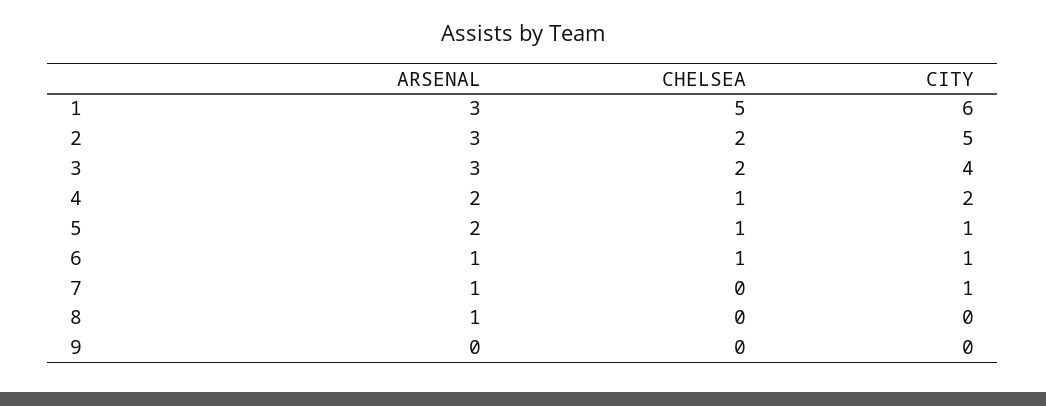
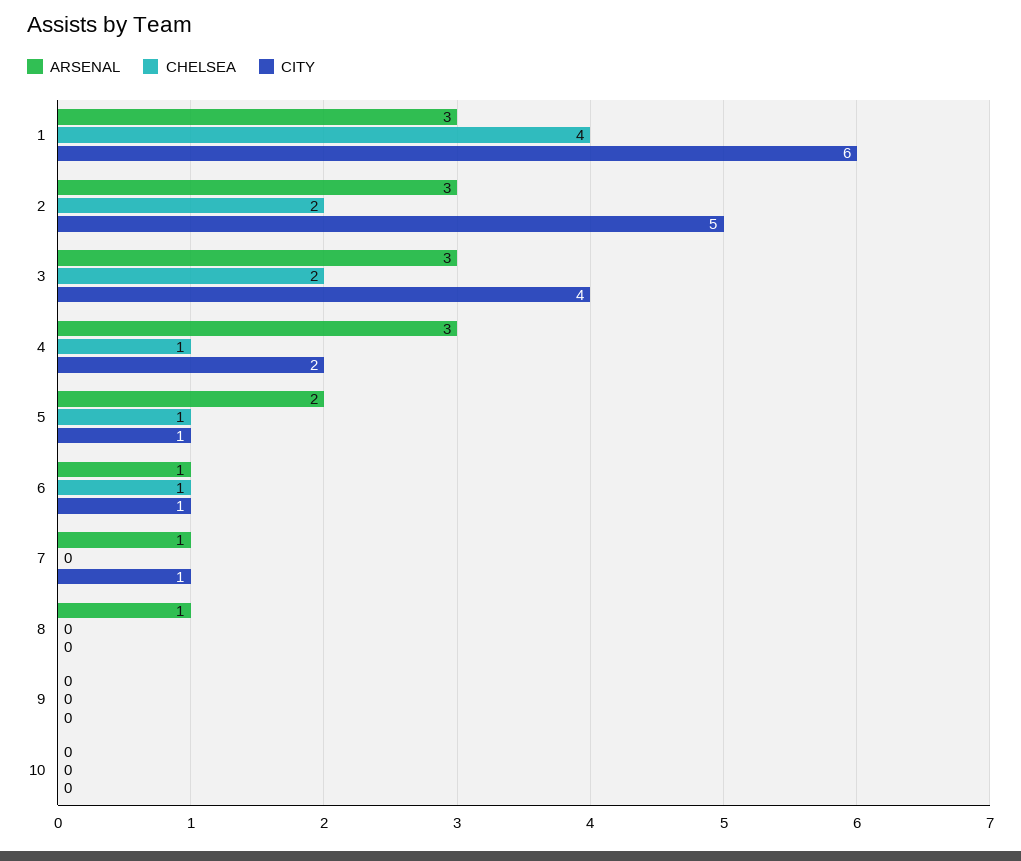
CHELSEA, 1: 5 -> 4
ARSENAL, 4: 2 -> 3
ARSENAL, 10: none -> 0
CHELSEA, 10: none -> 0
CITY, 10: none -> 0

